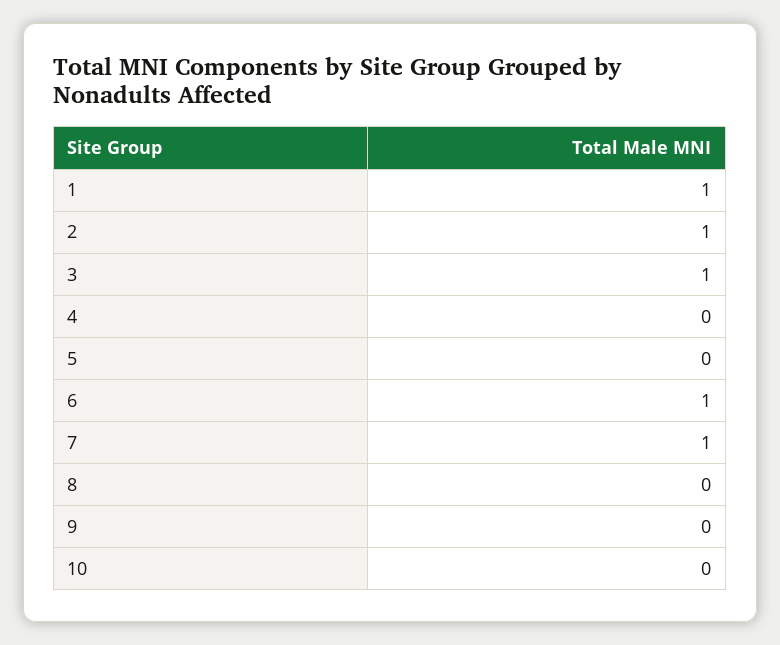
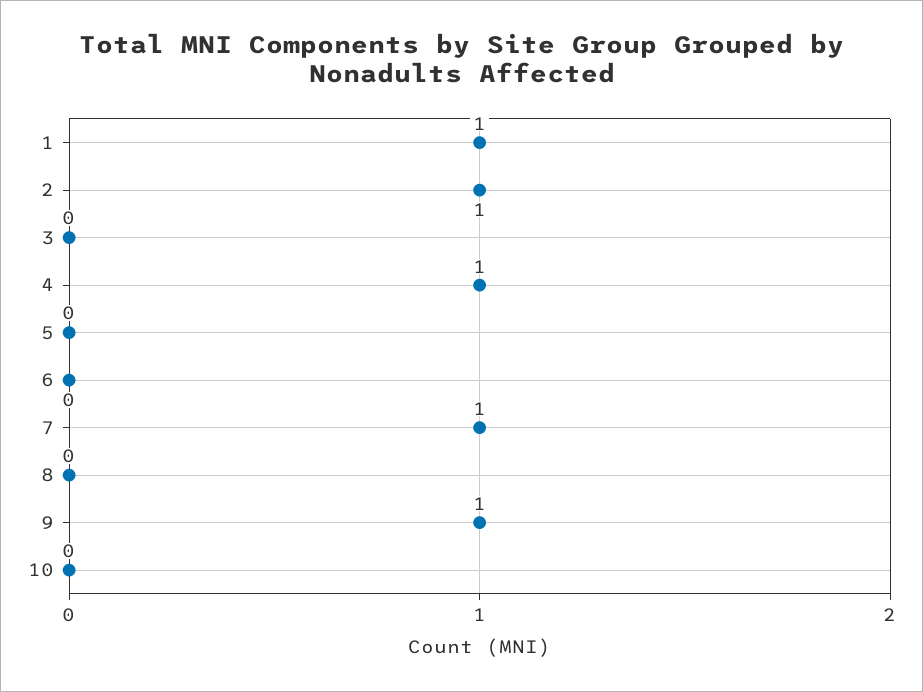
3: 1 -> 0
4: 0 -> 1
6: 1 -> 0
9: 0 -> 1

